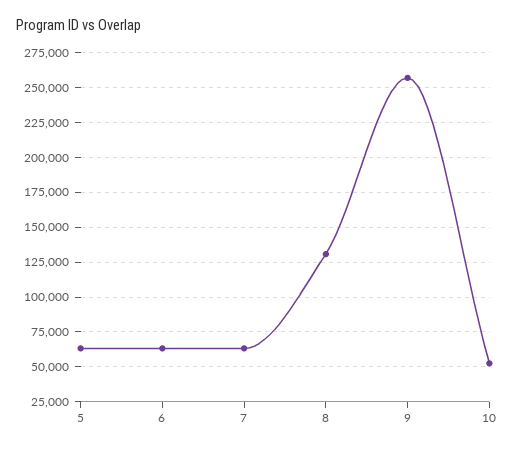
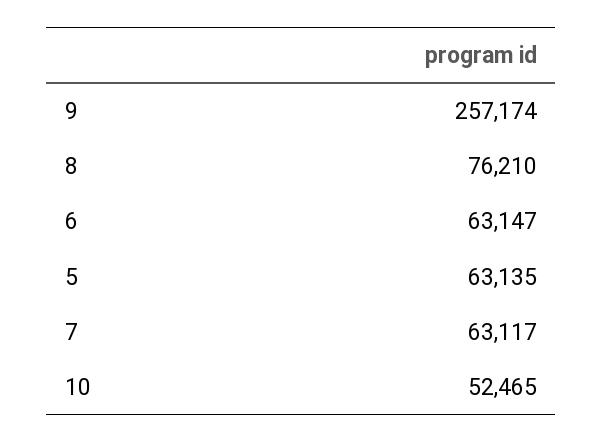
8: 130000 -> 76210

